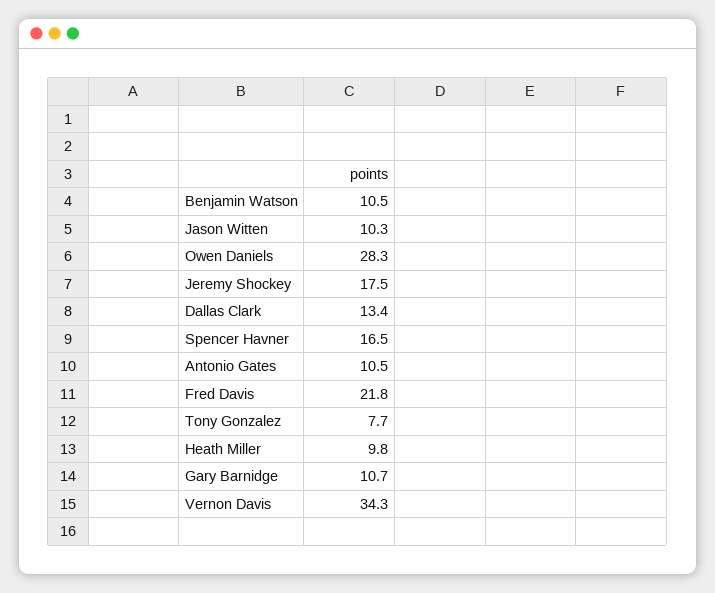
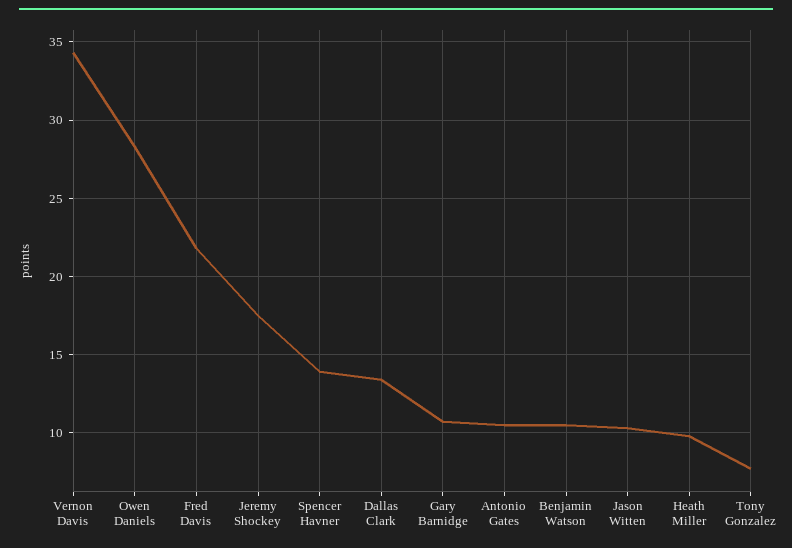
Spencer Havner: 16.5 -> 14

